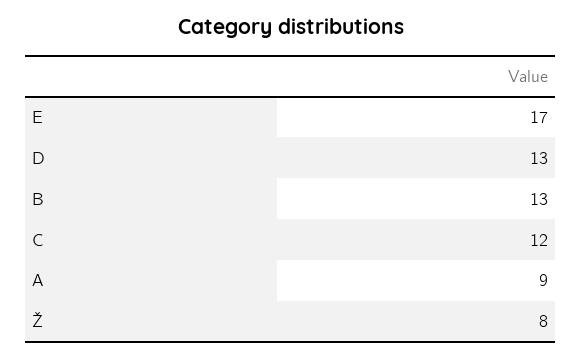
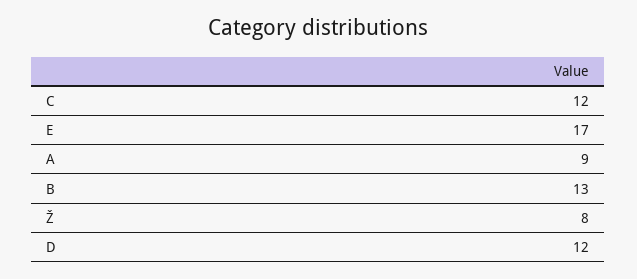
D: 13 -> 12

